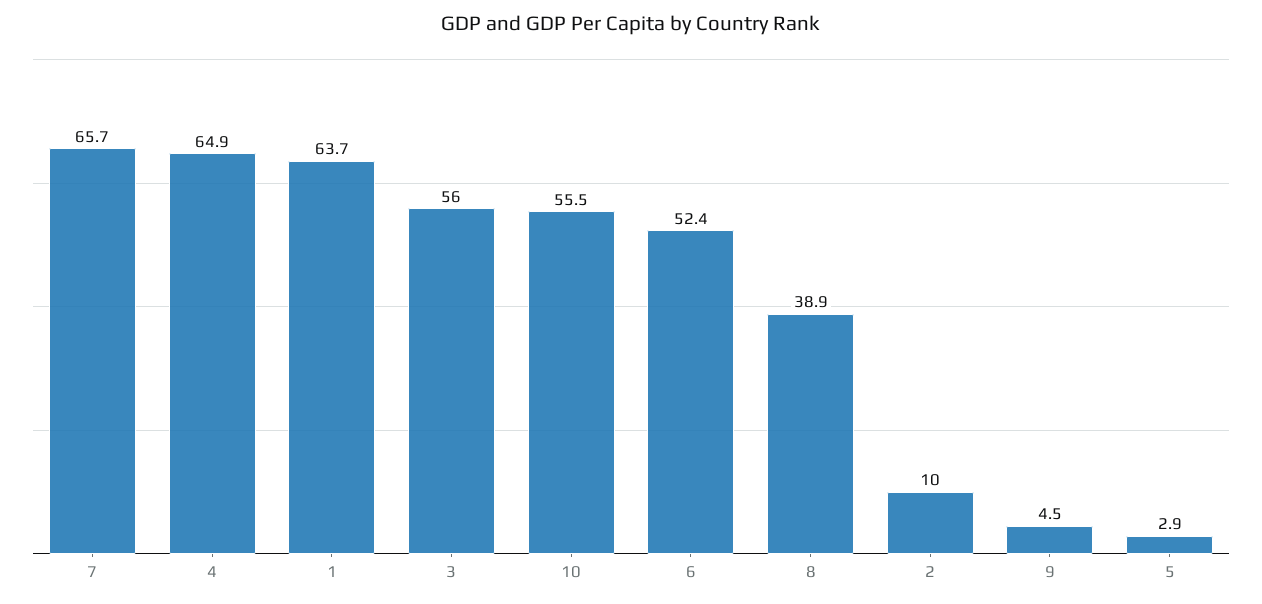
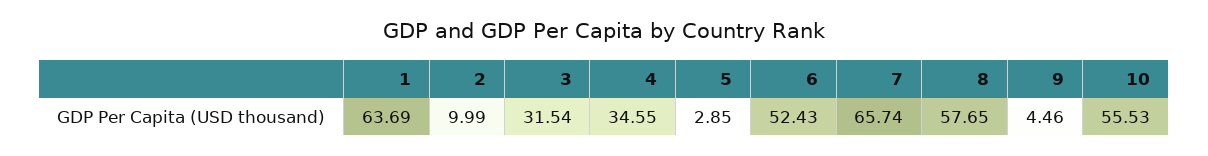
4: 64.9 -> 34.55
3: 56 -> 31.54
8: 38.9 -> 57.65

